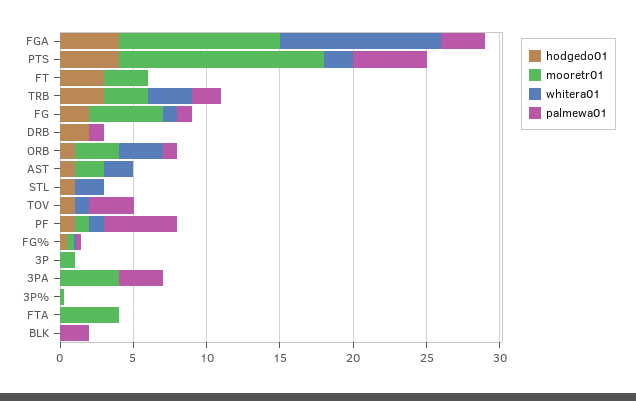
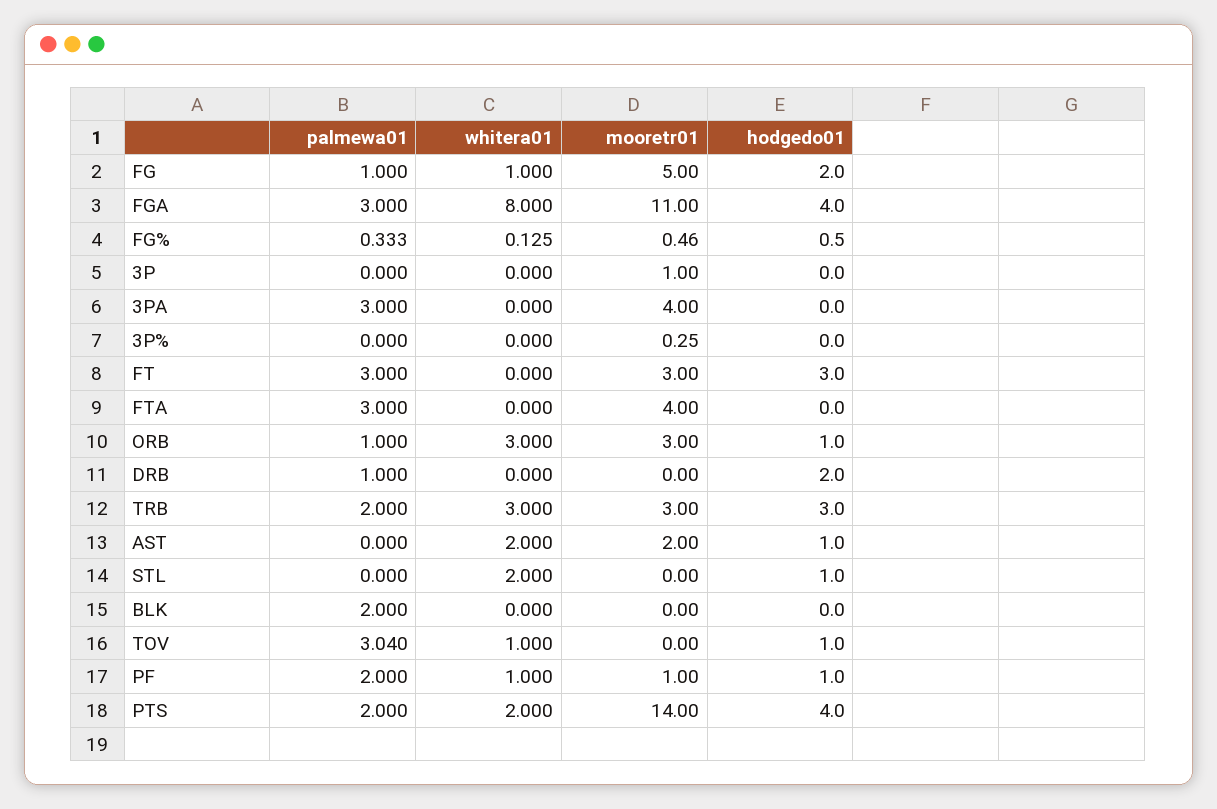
whitera01, FGA: 11 -> 8
palmewa01, PTS: 5 -> 2
palmewa01, FT: 0 -> 3
palmewa01, PF: 5 -> 2
palmewa01, FTA: 0 -> 3

